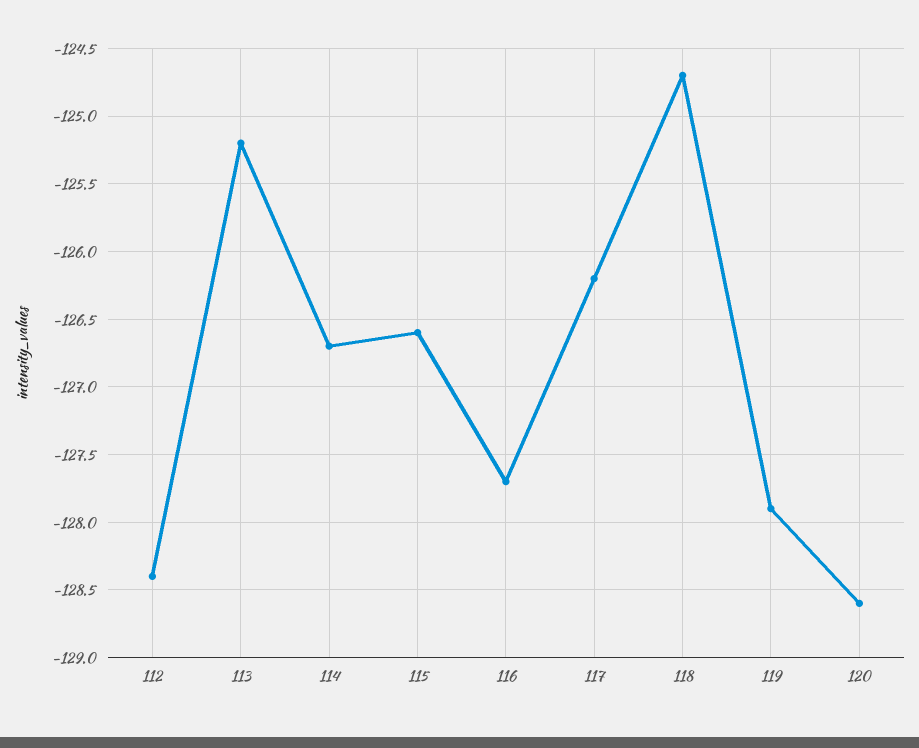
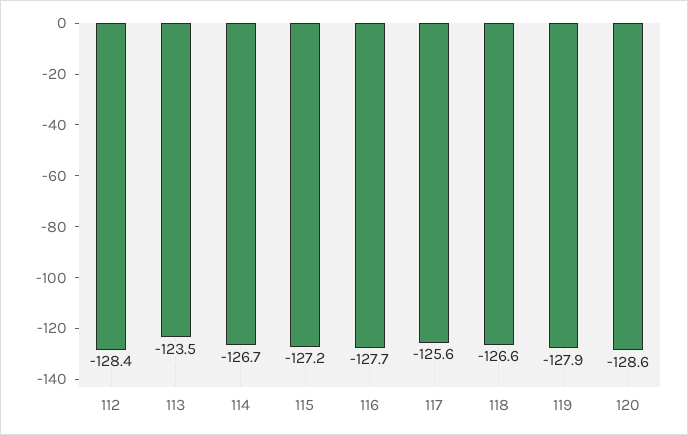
113: -125.2 -> -123.5
115: -126.6 -> -127.2
117: -126.2 -> -125.6
118: -124.7 -> -126.6

